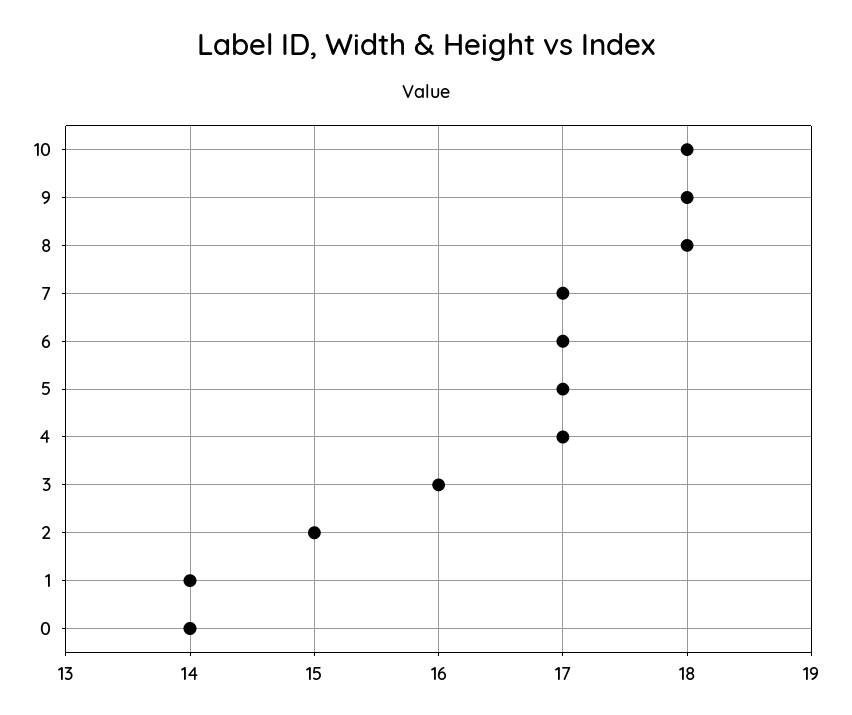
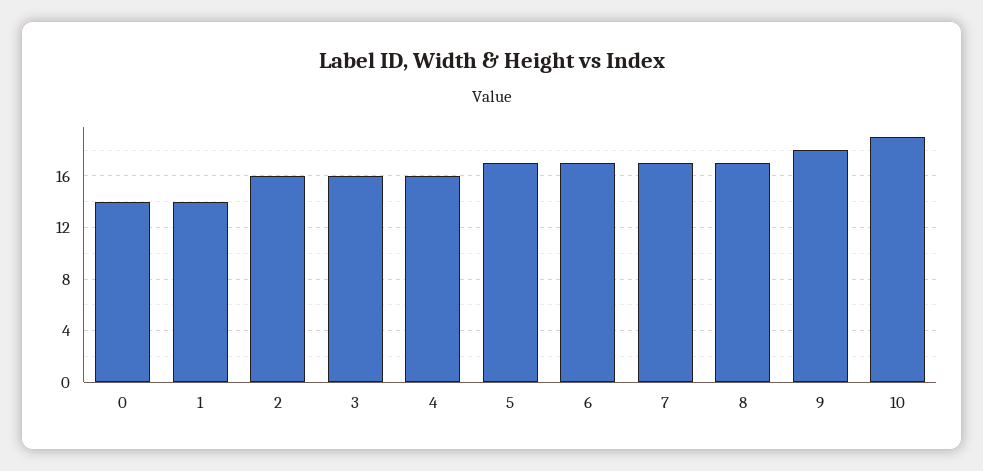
10: 18 -> 19
8: 18 -> 17
4: 17 -> 16
2: 15 -> 16

